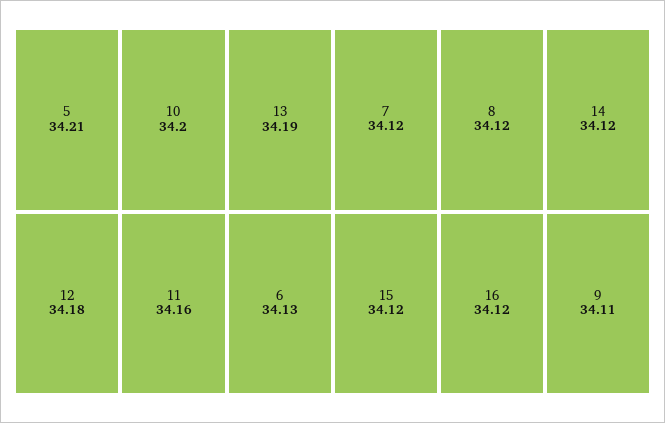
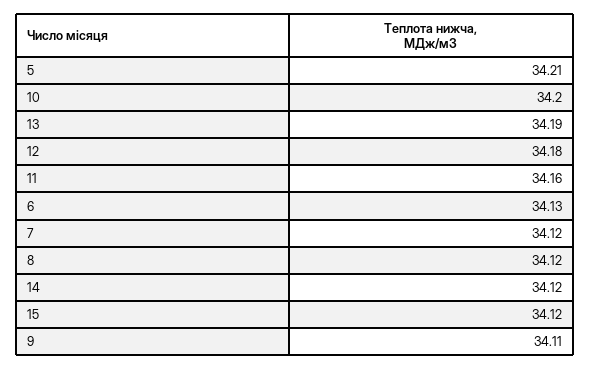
16: 34.12 -> none

